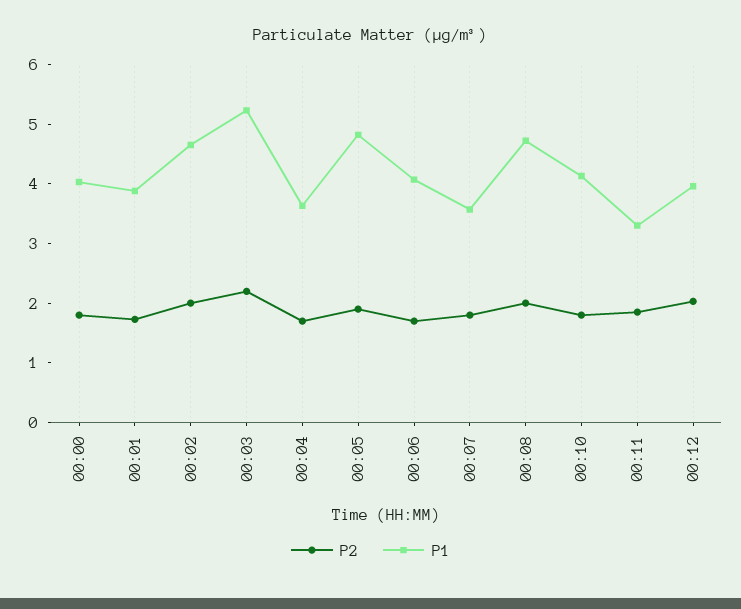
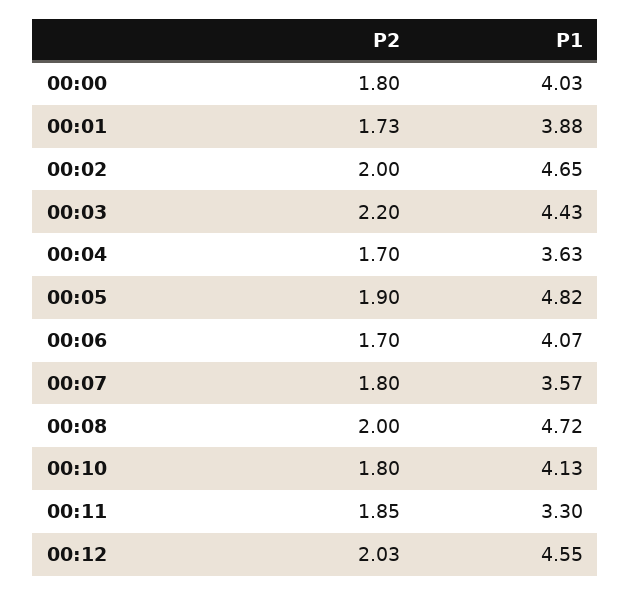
P1, 00:03: 5.2 -> 4.43
P1, 00:12: 4 -> 4.55

